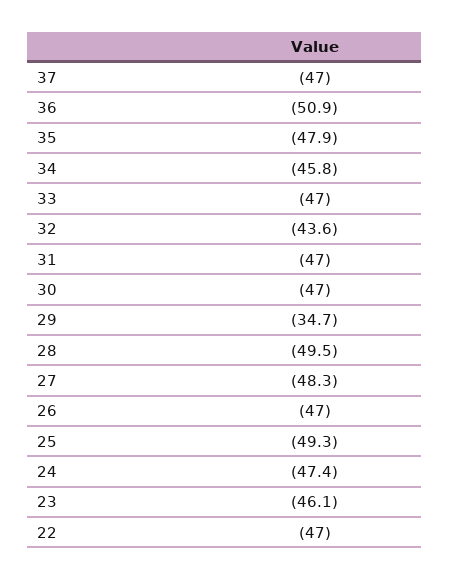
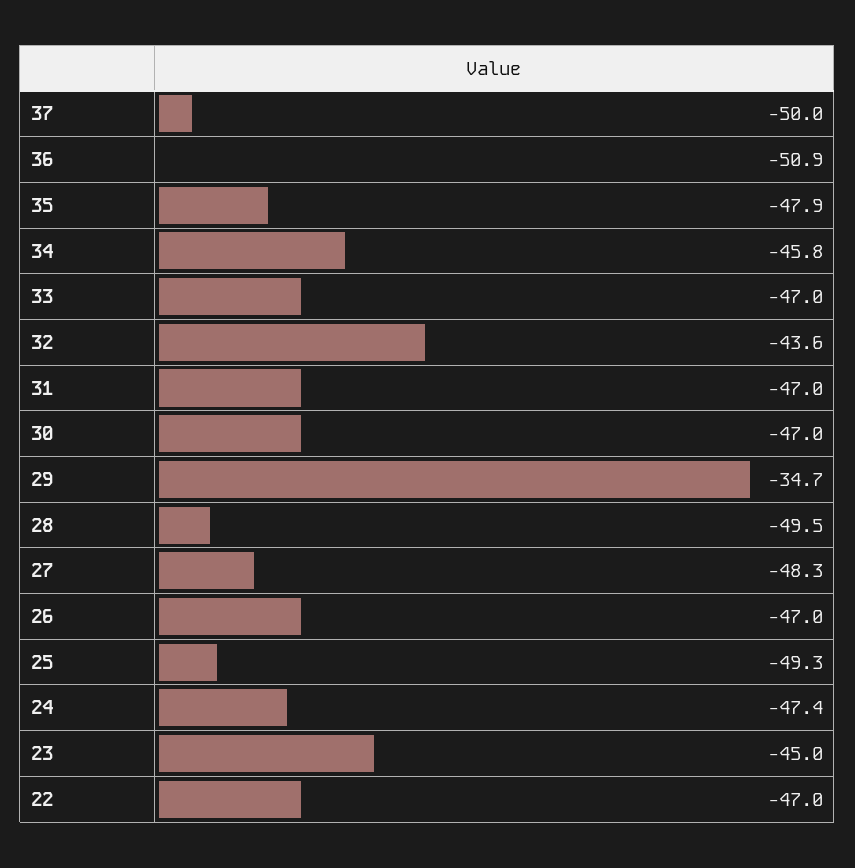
37: -47 -> -50
23: -46.1 -> -45

